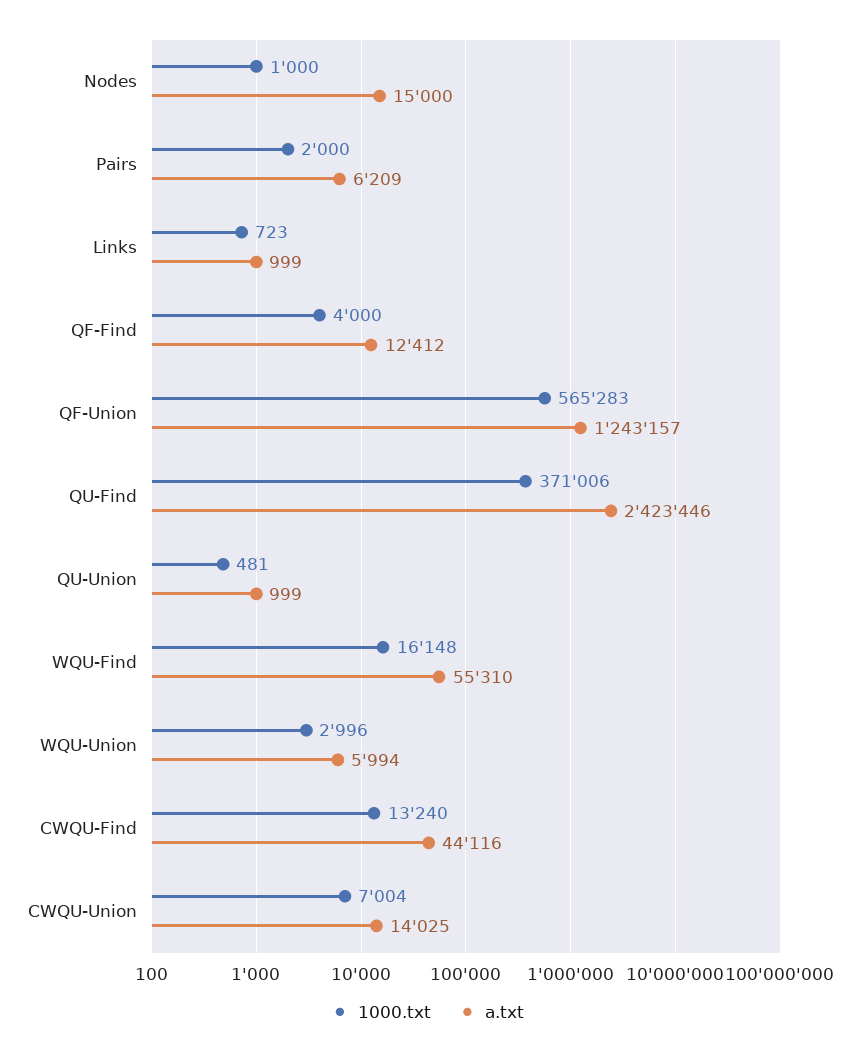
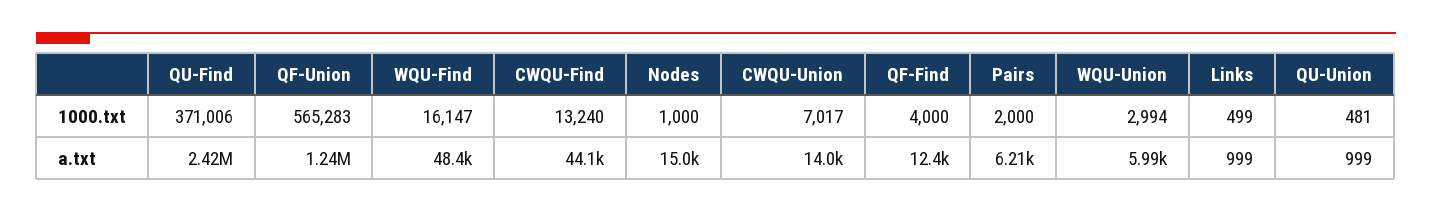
1000.txt, Links: 723 -> 499
1000.txt, WQU-Find: 16148 -> 16147
a.txt, WQU-Find: 55310 -> 48400
1000.txt, WQU-Union: 2996 -> 2994
1000.txt, CWQU-Union: 7004 -> 7017

